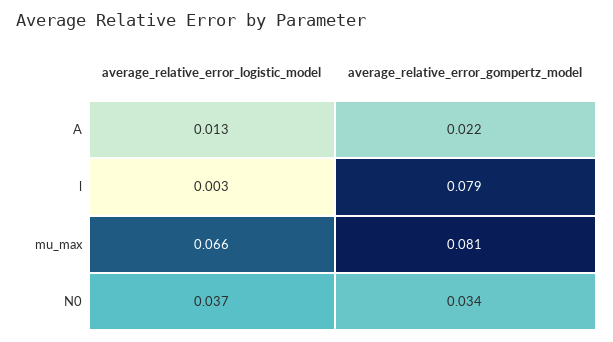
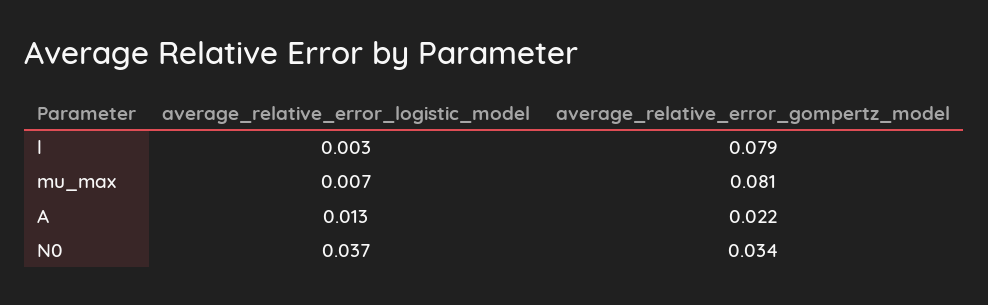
average_relative_error_logistic_model, mu_max: 0.066 -> 0.007

